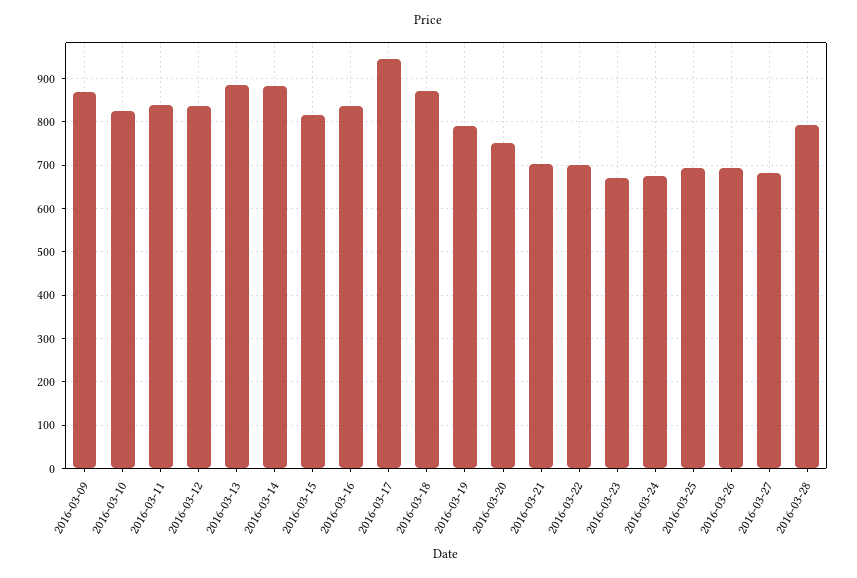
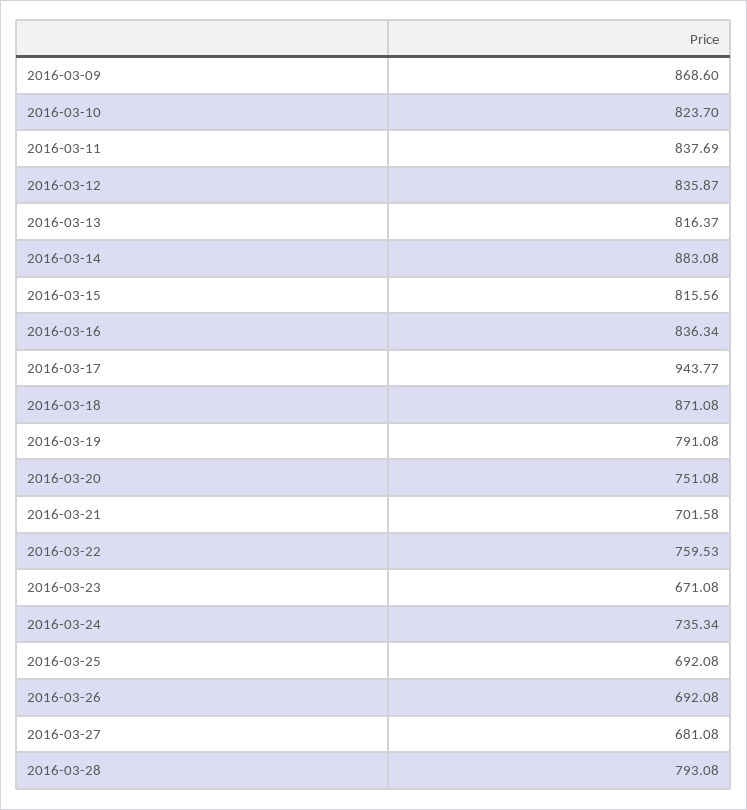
2016-03-13: 880 -> 816.37
2016-03-22: 700 -> 759.53
2016-03-24: 680 -> 735.34

